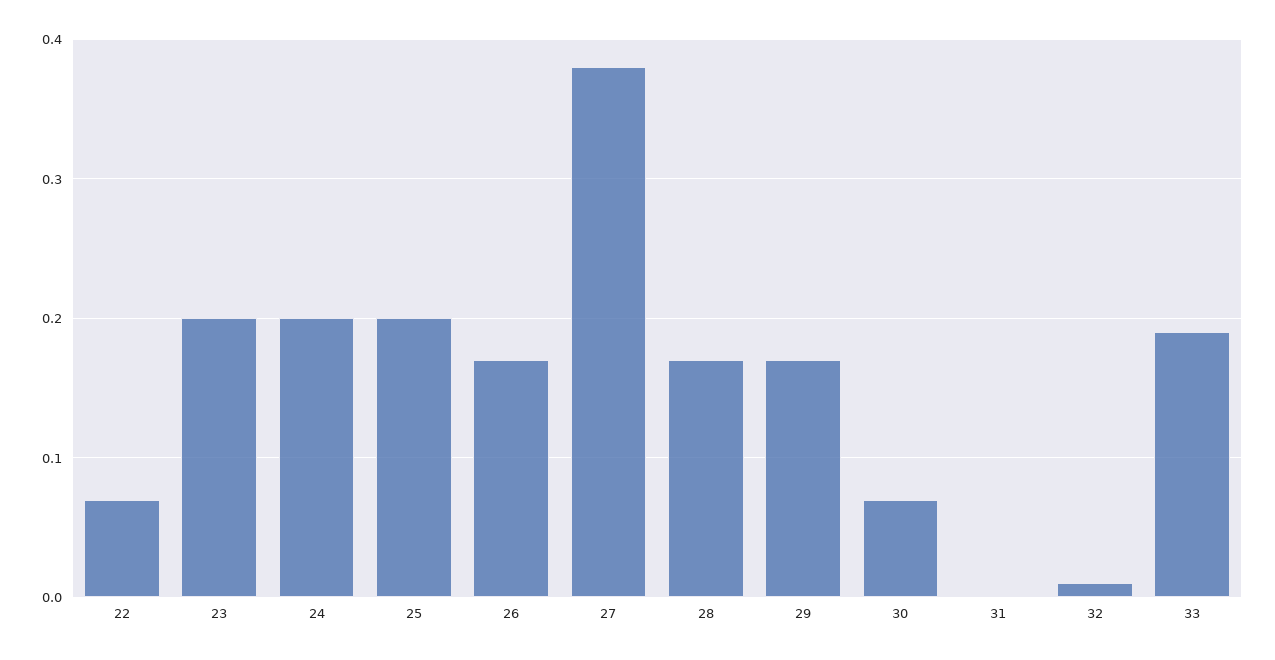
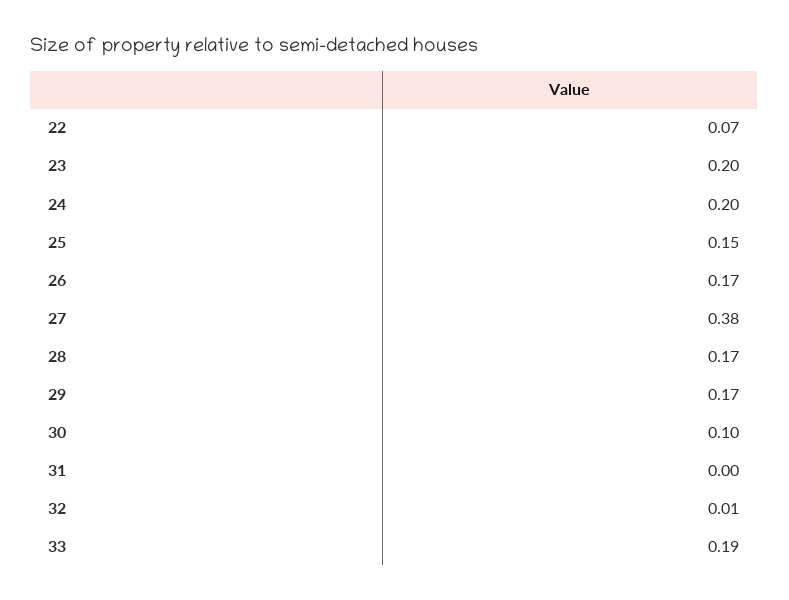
25: 0.2 -> 0.15
30: 0.07 -> 0.1

